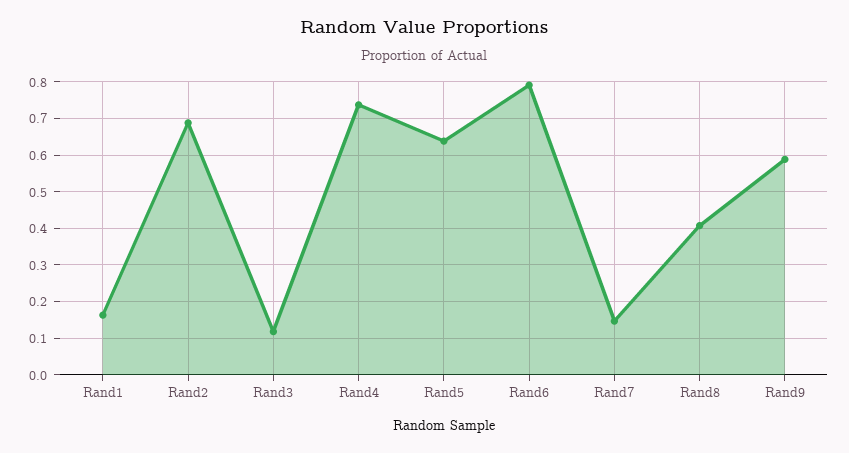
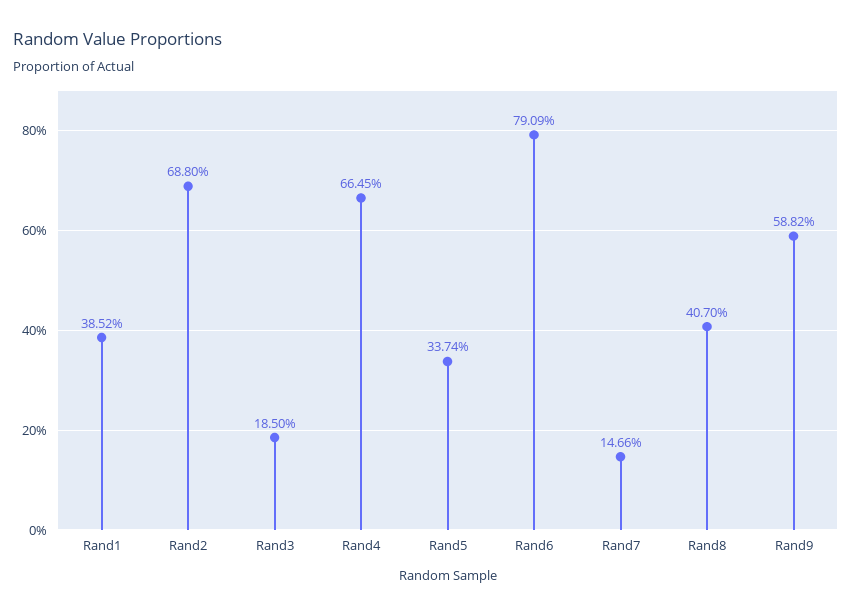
Rand1: 0.16 -> 0.3852
Rand3: 0.12 -> 0.185
Rand4: 0.74 -> 0.6645
Rand5: 0.64 -> 0.3374

